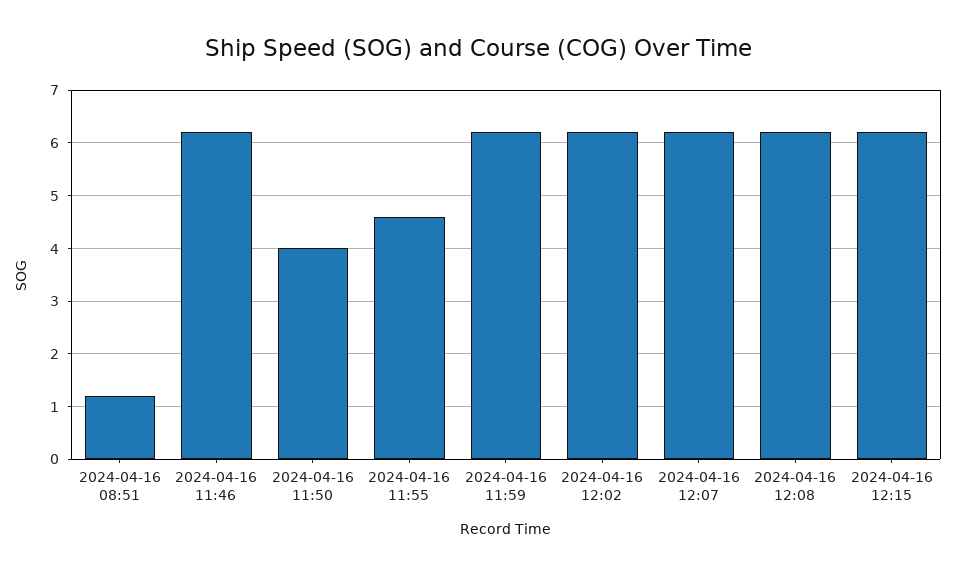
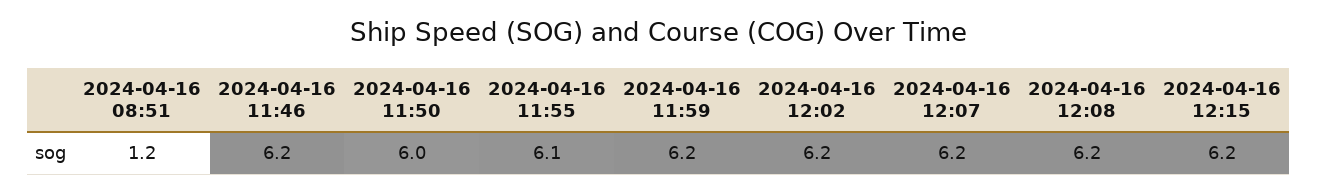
2024-04-16 11:50: 4 -> 6
2024-04-16 11:55: 4.5 -> 6.1

